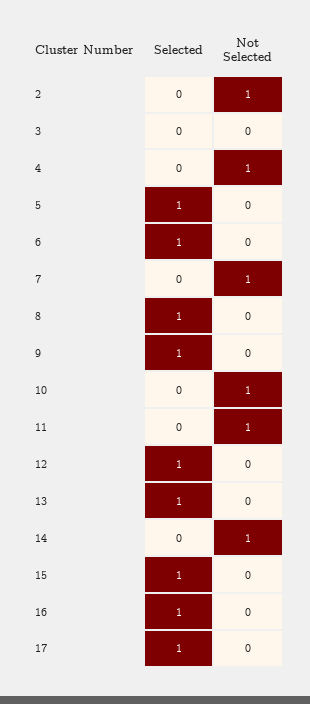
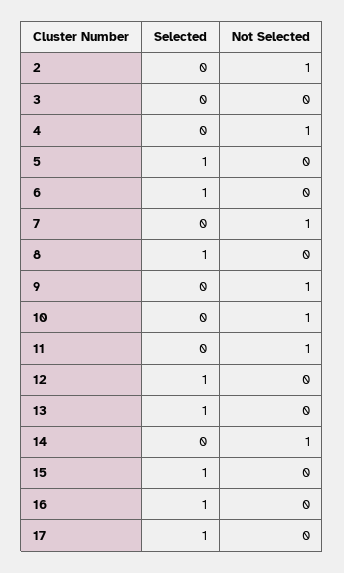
Selected, 9: 1 -> 0
Not Selected, 9: 0 -> 1

